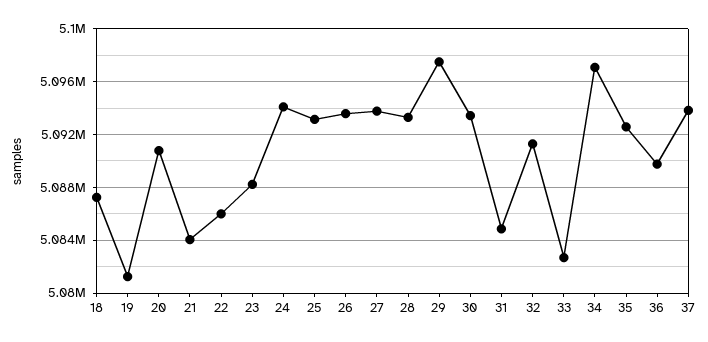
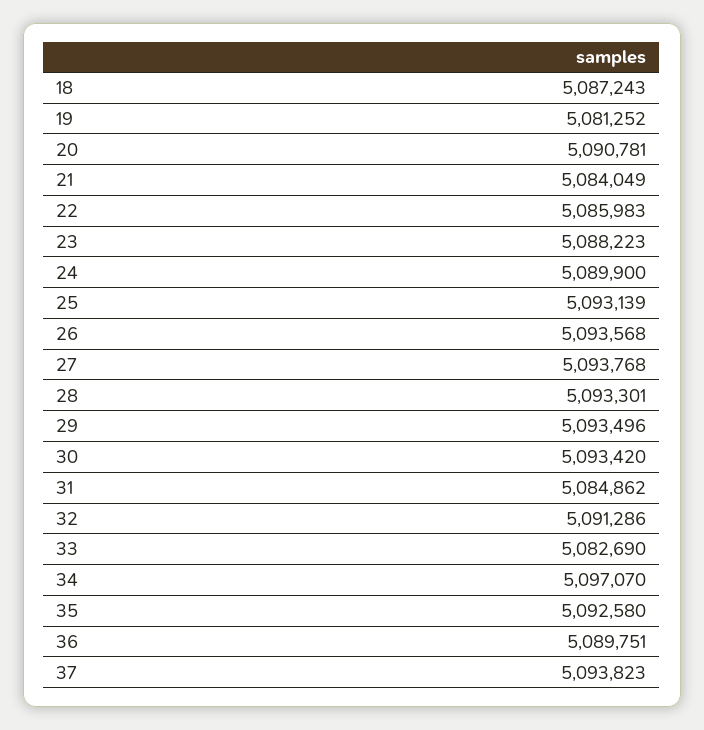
24: 5094000 -> 5089900
29: 5097500 -> 5093496

